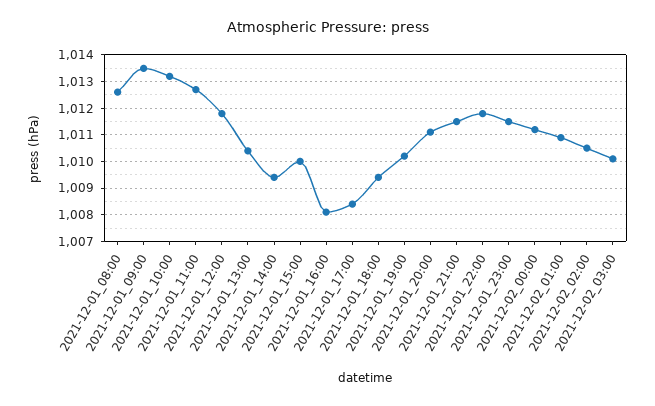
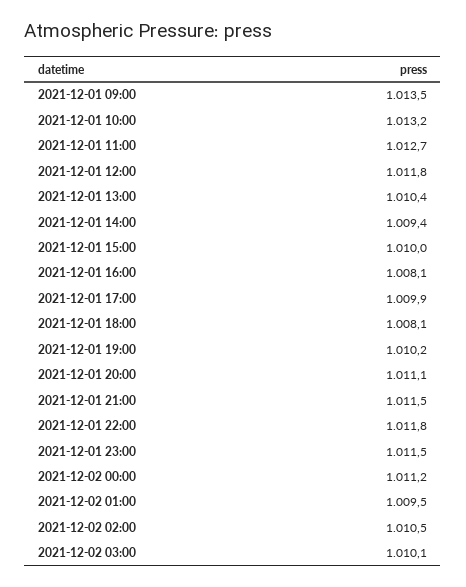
2021-12-01_08:00: 1012.5 -> none
2021-12-01_17:00: 1008.5 -> 1009.9
2021-12-01_18:00: 1009.5 -> 1008.1
2021-12-02_01:00: 1011 -> 1009.5

